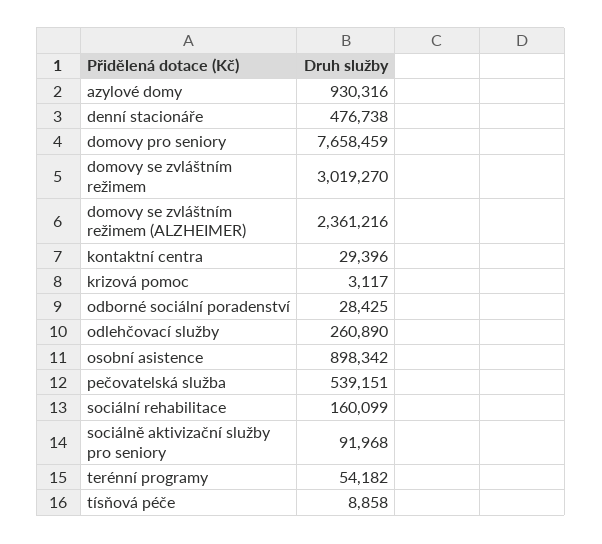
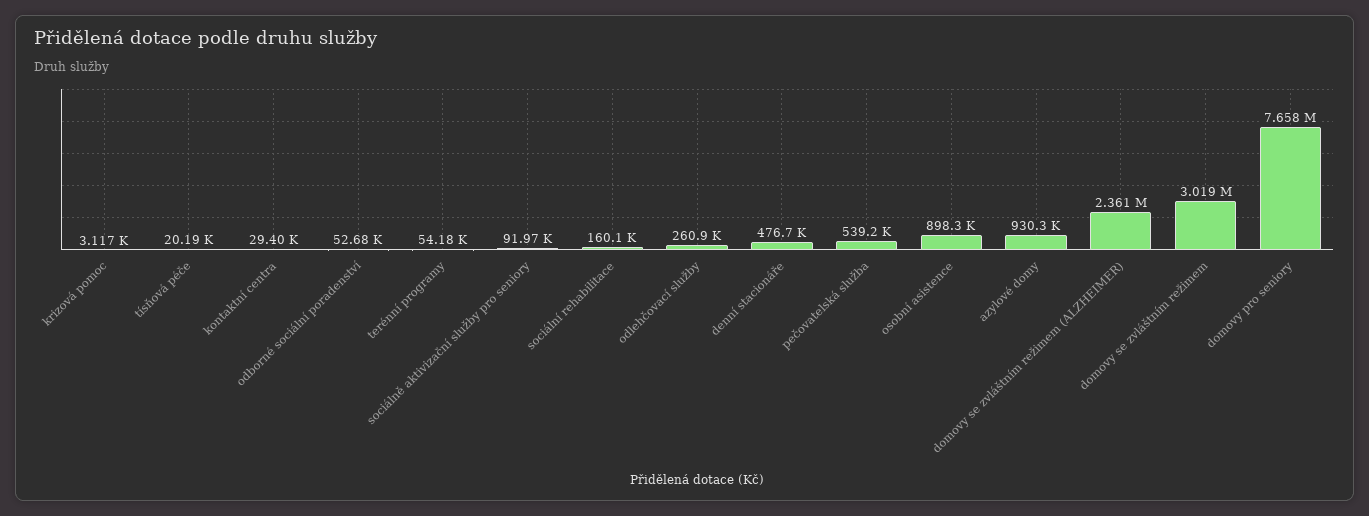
odborné sociální poradenství: 28425 -> 52680
tísňová péče: 8858 -> 20190

